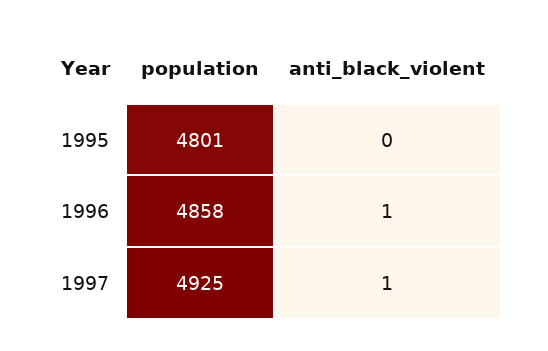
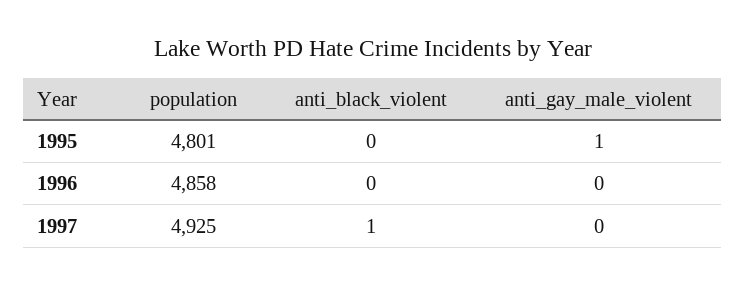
anti_black_violent, 1996: 1 -> 0
anti_gay_male_violent, 1995: none -> 1
anti_gay_male_violent, 1996: none -> 0
anti_gay_male_violent, 1997: none -> 0

